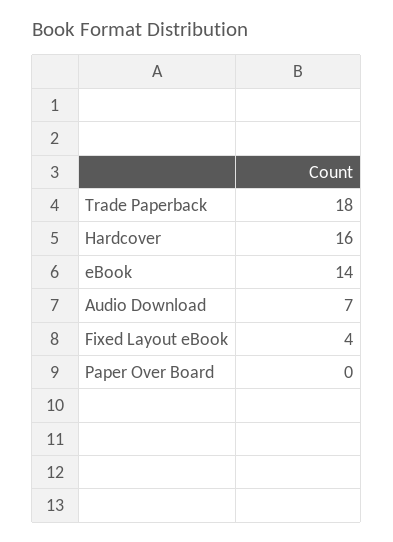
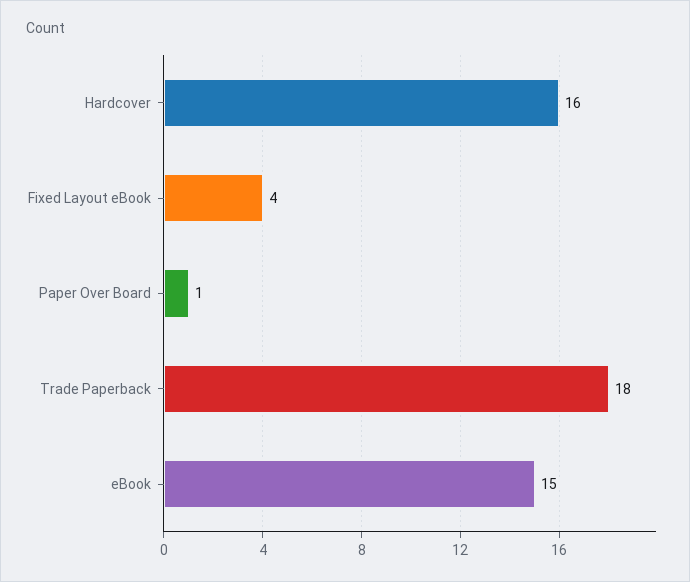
eBook: 14 -> 15
Audio Download: 7 -> none
Paper Over Board: 0 -> 1

